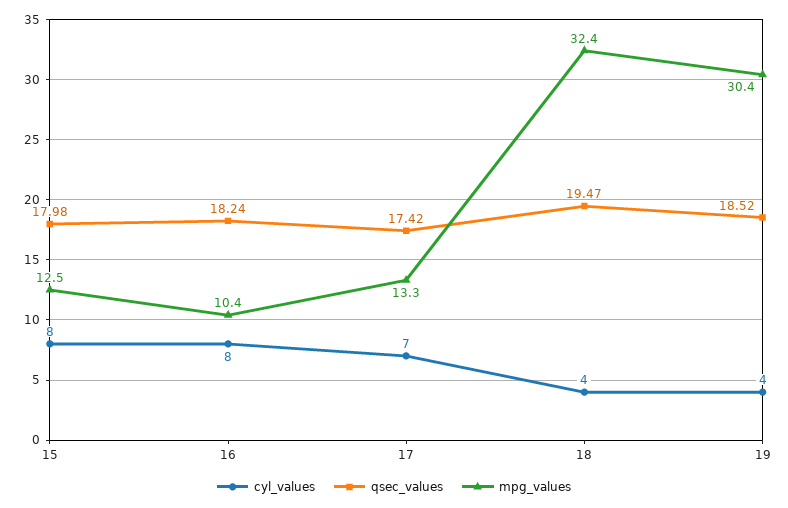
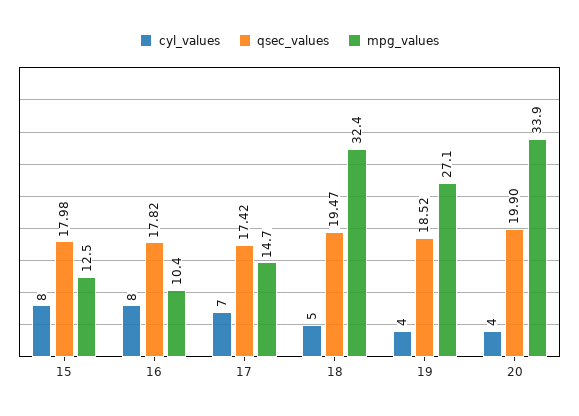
qsec_values, 16: 18.24 -> 17.82
mpg_values, 17: 13.3 -> 14.7
cyl_values, 18: 4 -> 5
mpg_values, 19: 30.4 -> 27.1
cyl_values, 20: none -> 4
qsec_values, 20: none -> 19.9
mpg_values, 20: none -> 33.9

